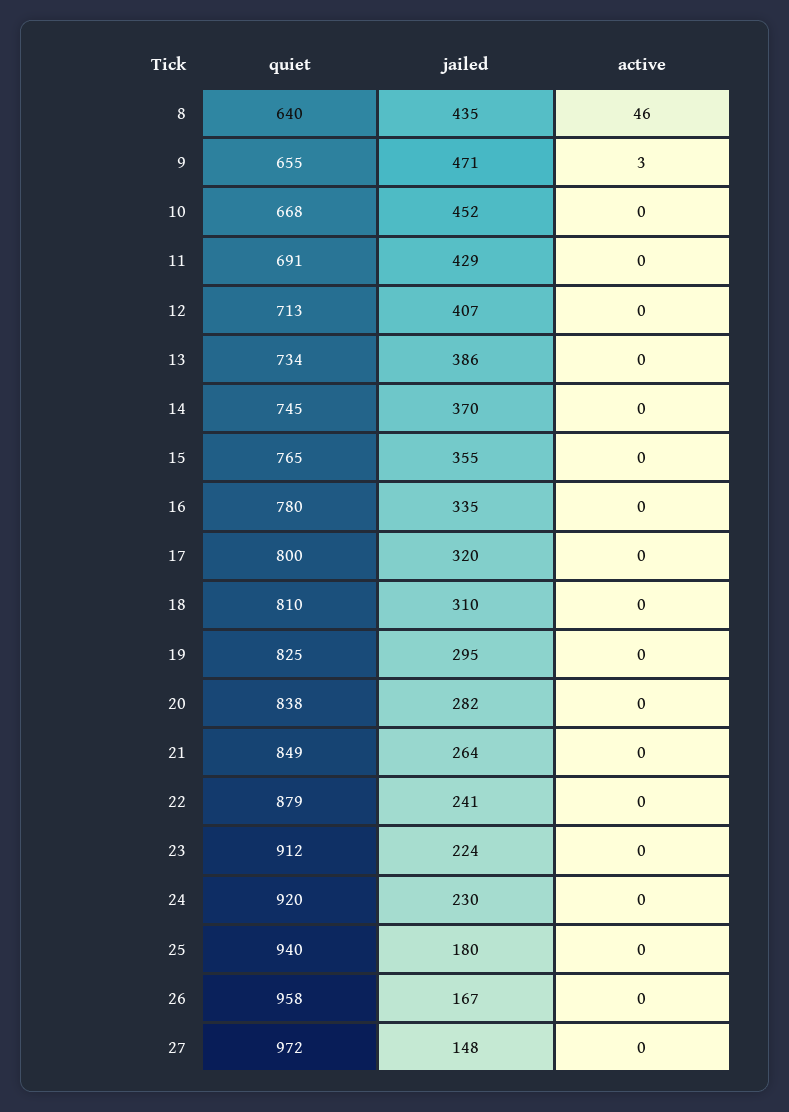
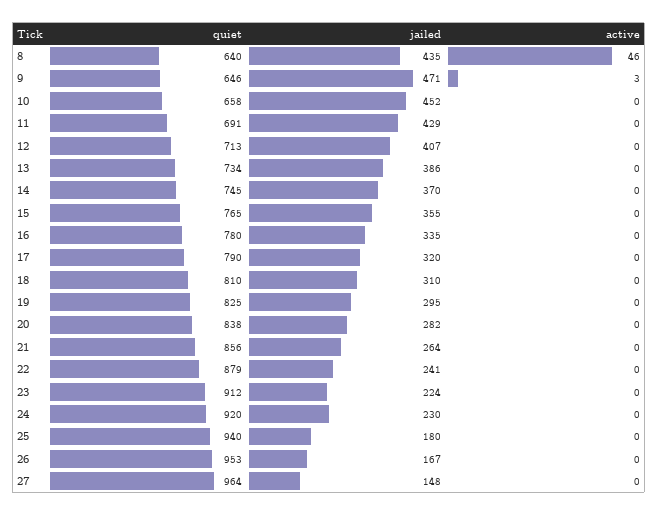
quiet, 9: 655 -> 646
quiet, 10: 668 -> 658
quiet, 17: 800 -> 790
quiet, 21: 849 -> 856
quiet, 26: 958 -> 953
quiet, 27: 972 -> 964

